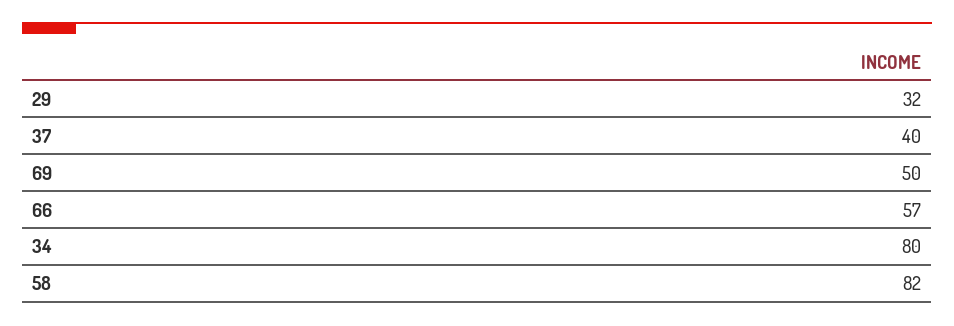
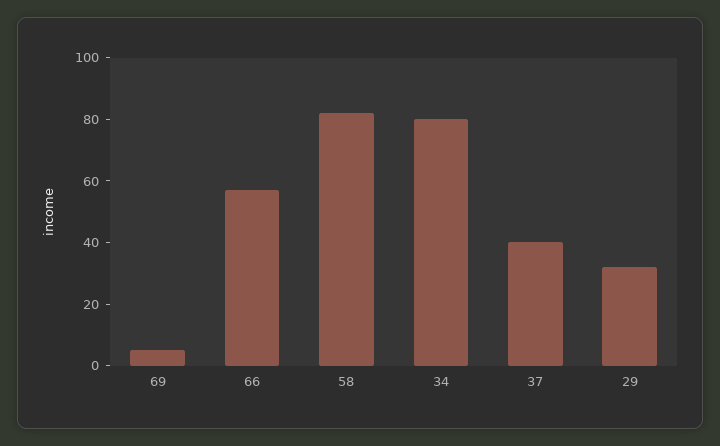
69: 50 -> 5

